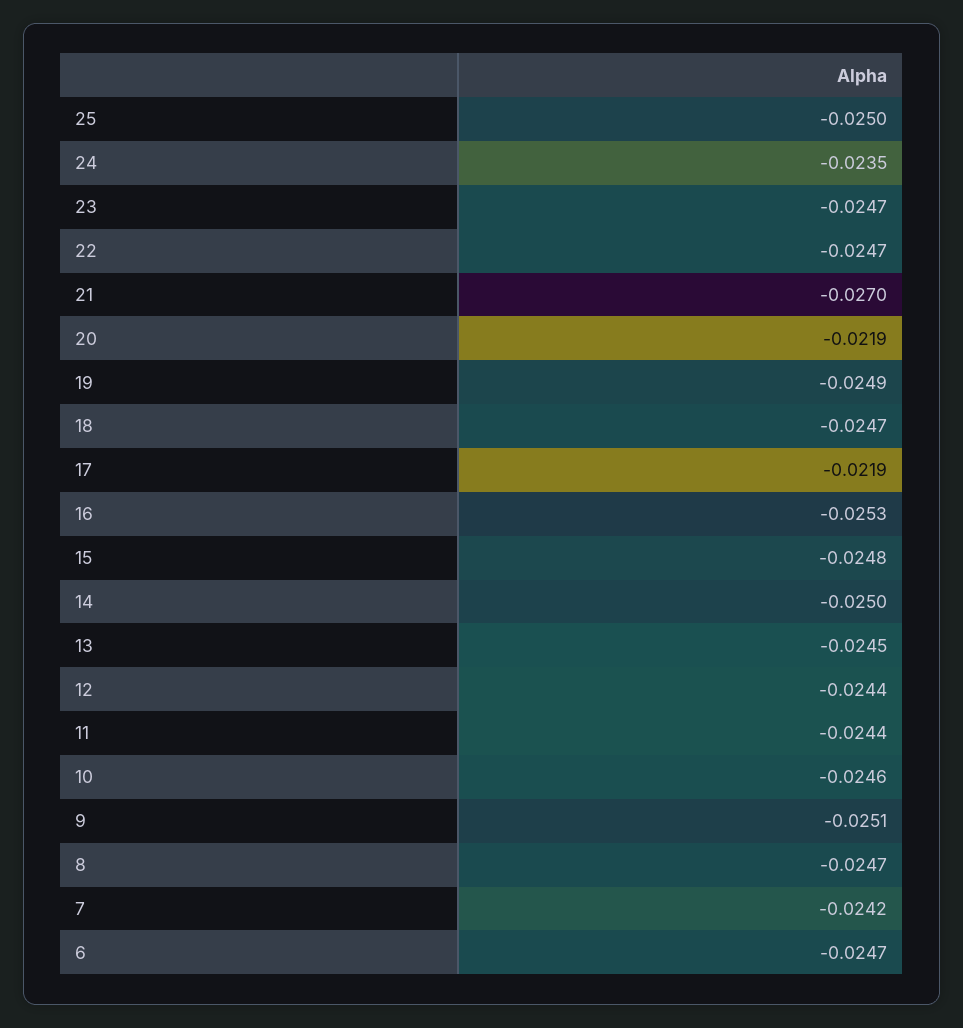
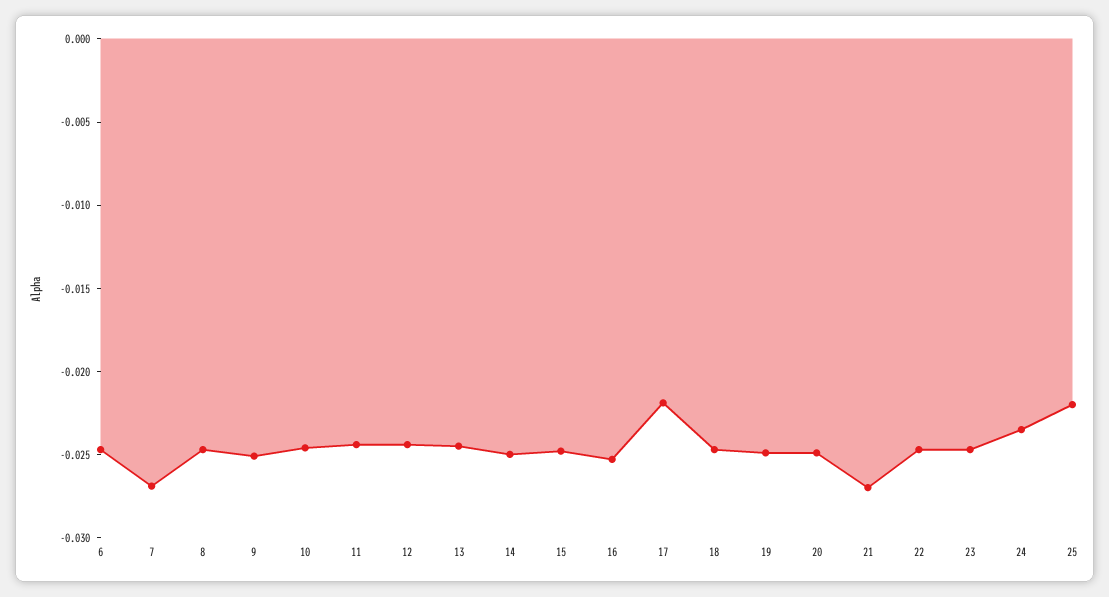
25: -0.025 -> -0.022
20: -0.0219 -> -0.025
7: -0.0242 -> -0.027

